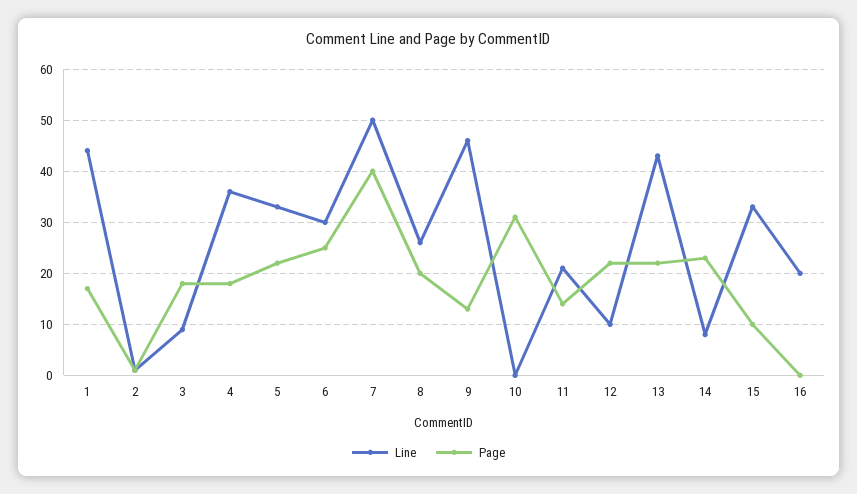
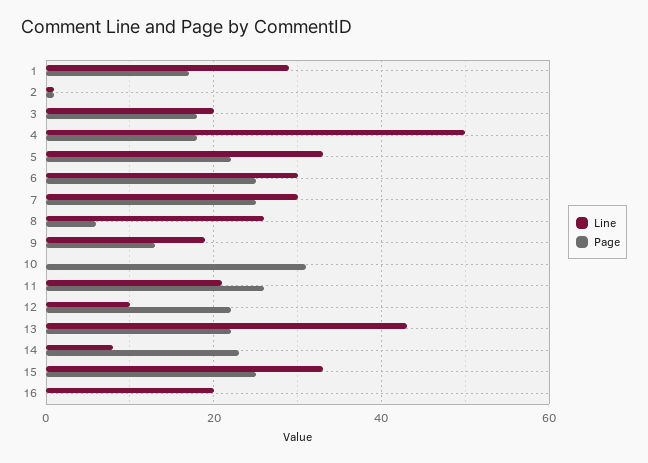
Line, 1: 45 -> 30
Line, 3: 10 -> 20
Line, 4: 35 -> 50
Line, 7: 50 -> 30
Page, 7: 40 -> 25
Page, 8: 20 -> 5
Line, 9: 45 -> 20
Page, 11: 15 -> 25
Page, 15: 10 -> 25

